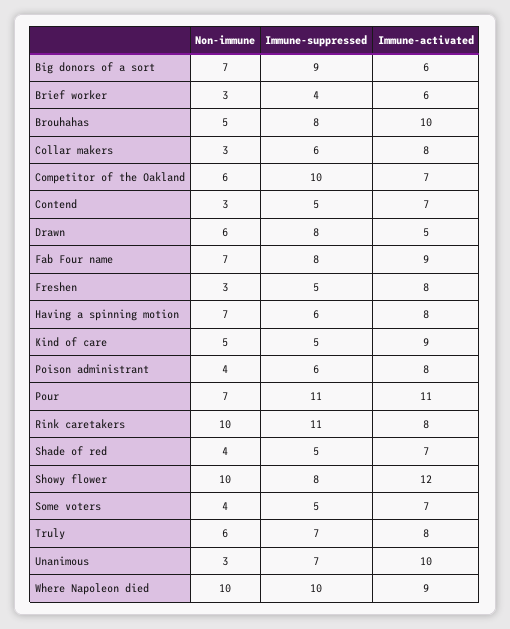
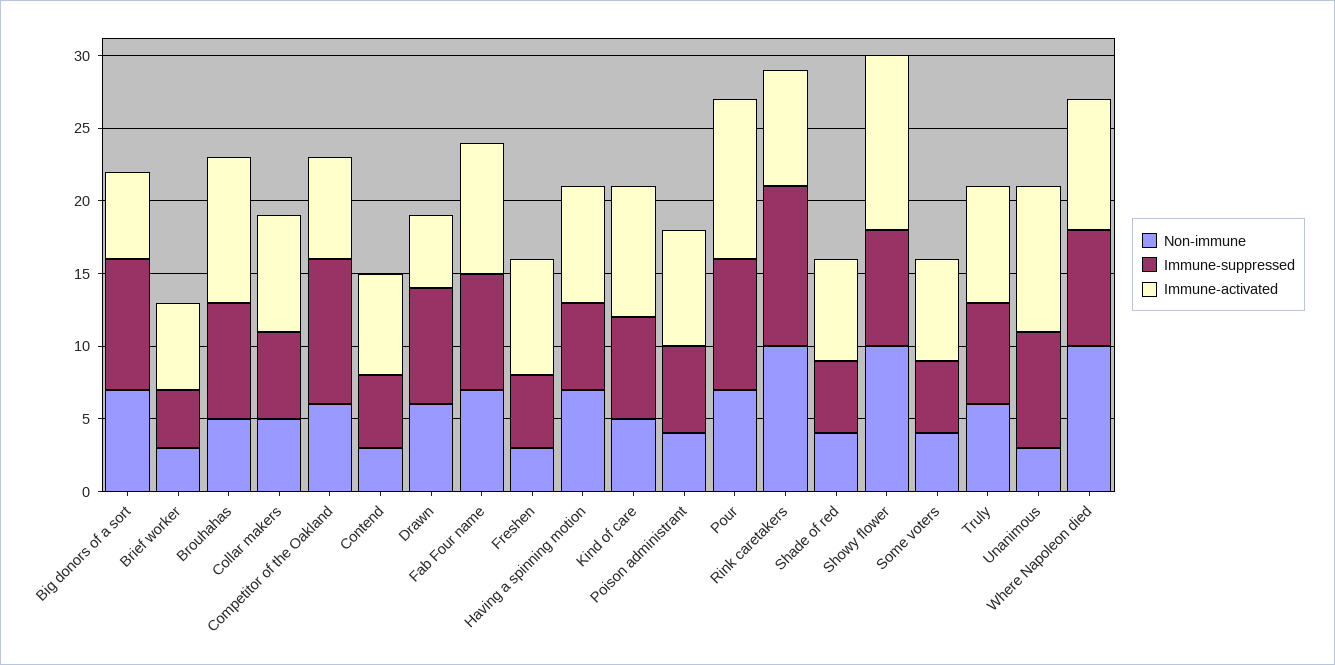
Non-immune, Collar makers: 3 -> 5
Immune-suppressed, Kind of care: 5 -> 7
Immune-suppressed, Pour: 11 -> 9
Immune-suppressed, Unanimous: 7 -> 8
Immune-suppressed, Where Napoleon died: 10 -> 8

